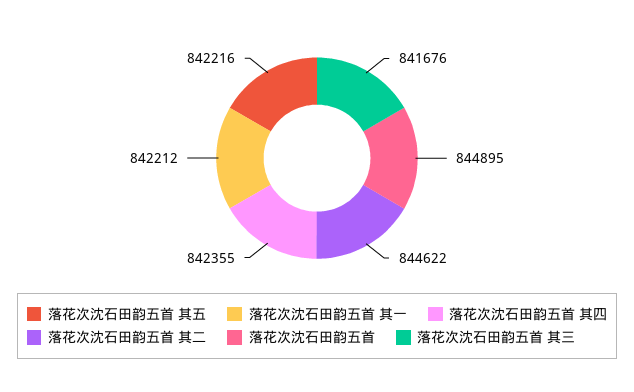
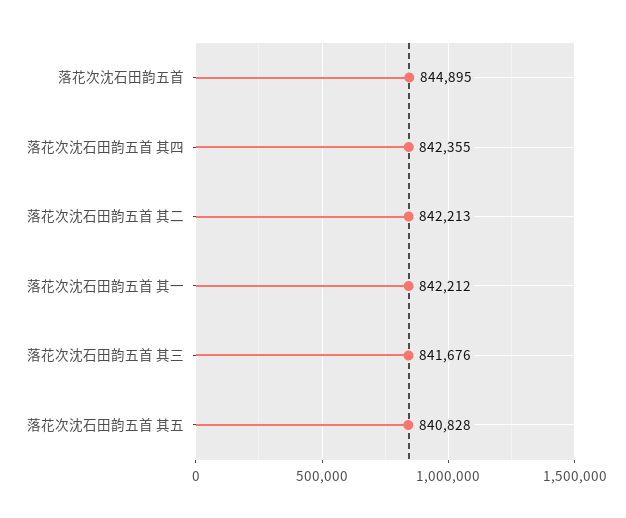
落花次沈石田韵五首 其五: 842216 -> 840828
落花次沈石田韵五首 其二: 844622 -> 842213

